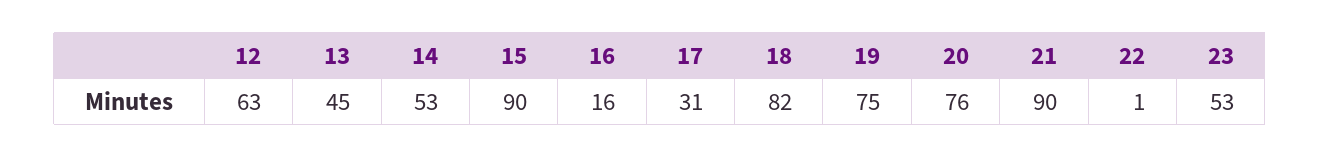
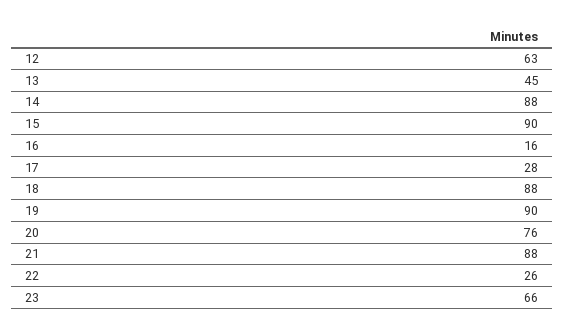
14: 53 -> 88
17: 31 -> 28
18: 82 -> 88
19: 75 -> 90
21: 90 -> 88
22: 1 -> 26
23: 53 -> 66

